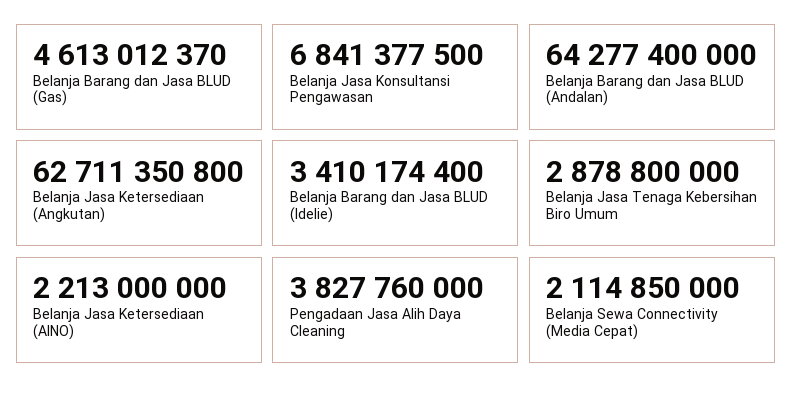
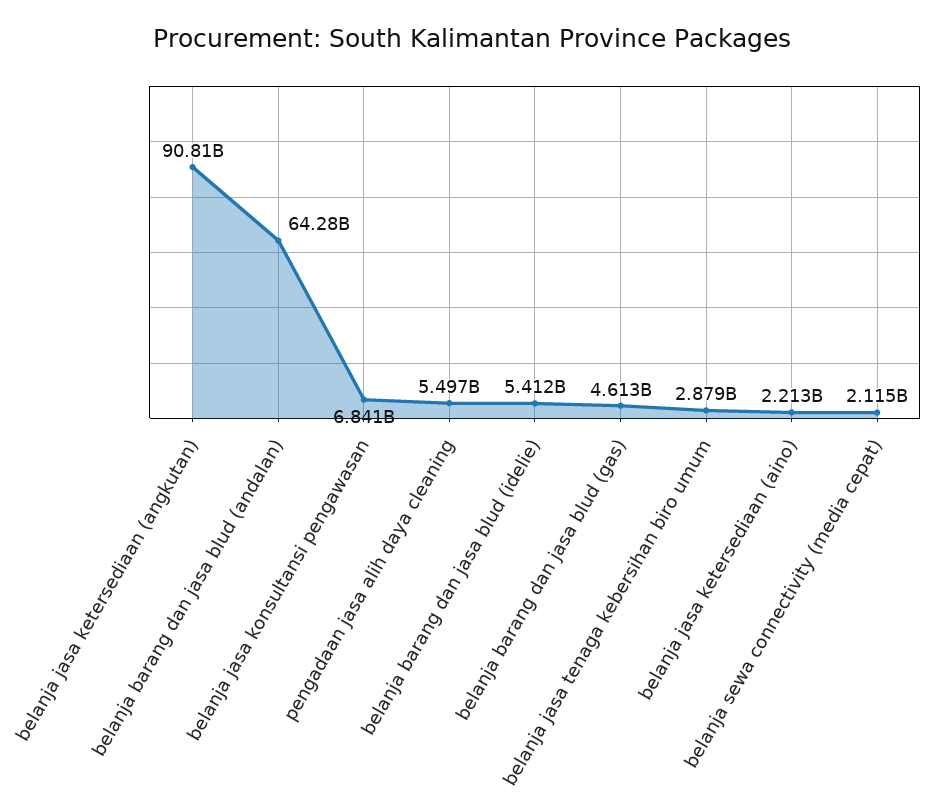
Belanja Jasa Ketersediaan (Angkutan): 62711350800 -> 90810000000
Belanja Barang dan Jasa BLUD (Idelie): 3410174400 -> 5412000000
Pengadaan Jasa Alih Daya Cleaning: 3827760000 -> 5497000000

